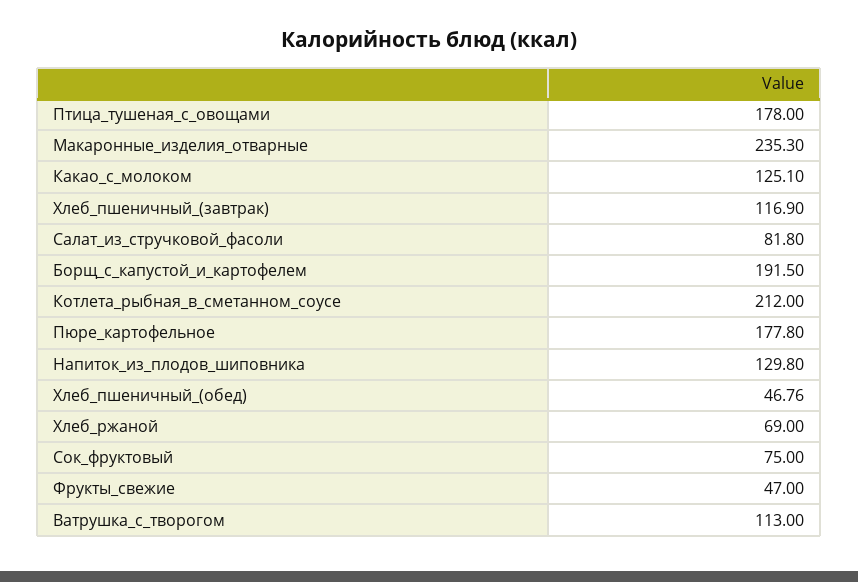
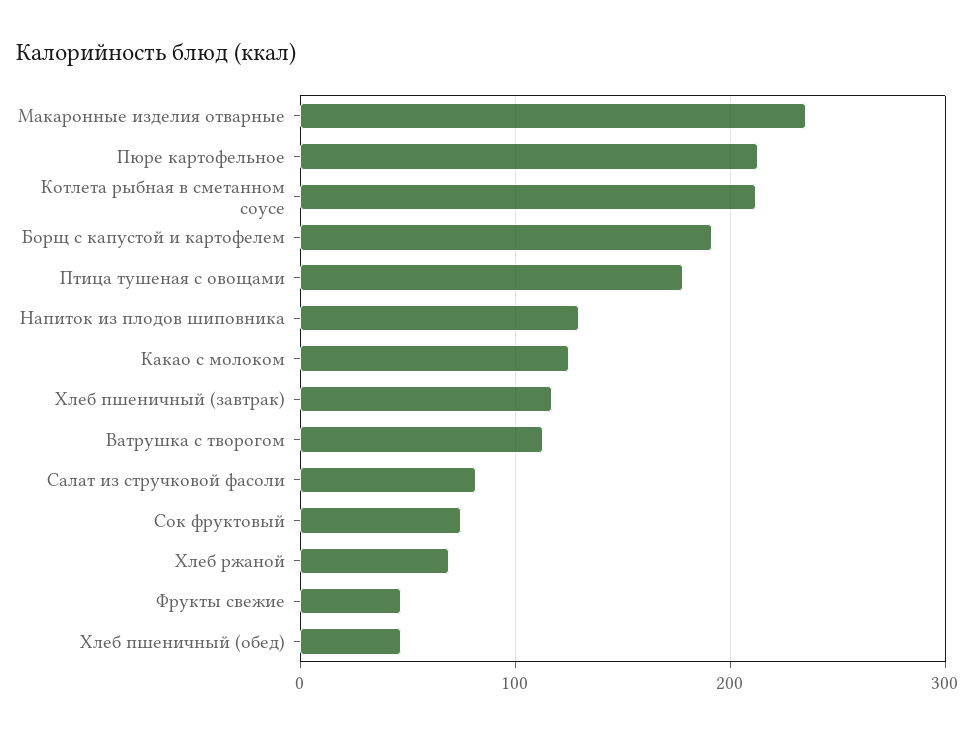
Пюре_картофельное: 177.8 -> 210

